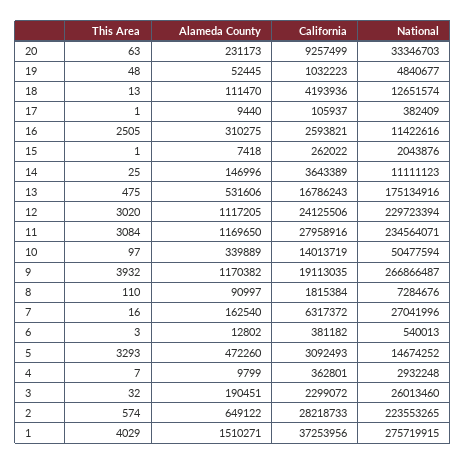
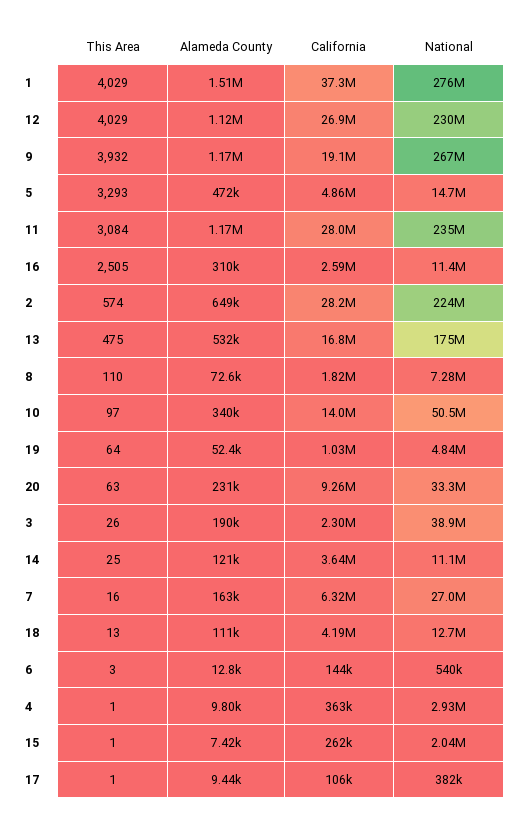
This Area, 19: 48 -> 64
Alameda County, 14: 146996 -> 121000
This Area, 12: 3020 -> 4029
California, 12: 24125506 -> 26900000
Alameda County, 8: 90997 -> 72600
California, 6: 381182 -> 144000
California, 5: 3092493 -> 4860000
This Area, 4: 7 -> 1
This Area, 3: 32 -> 26
National, 3: 26013460 -> 38900000

